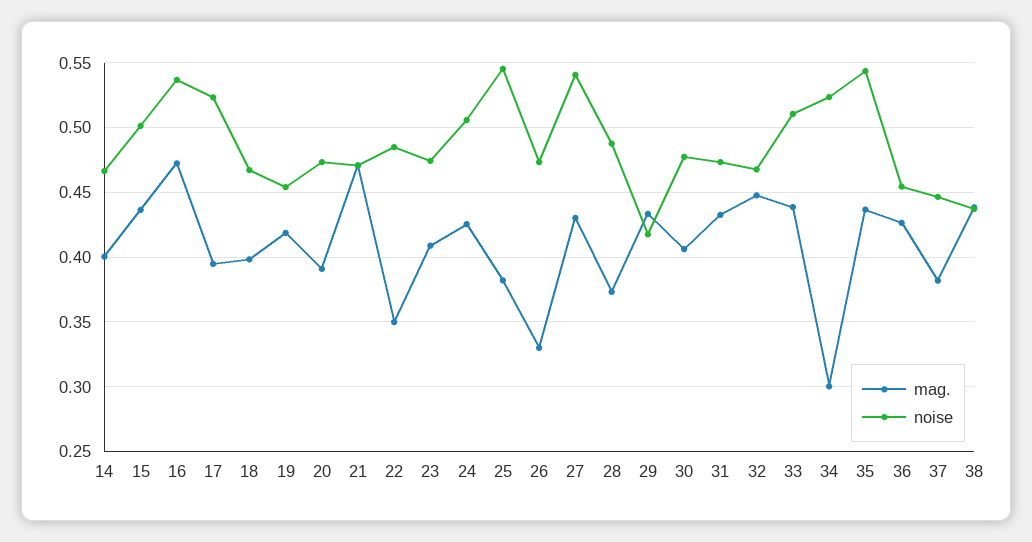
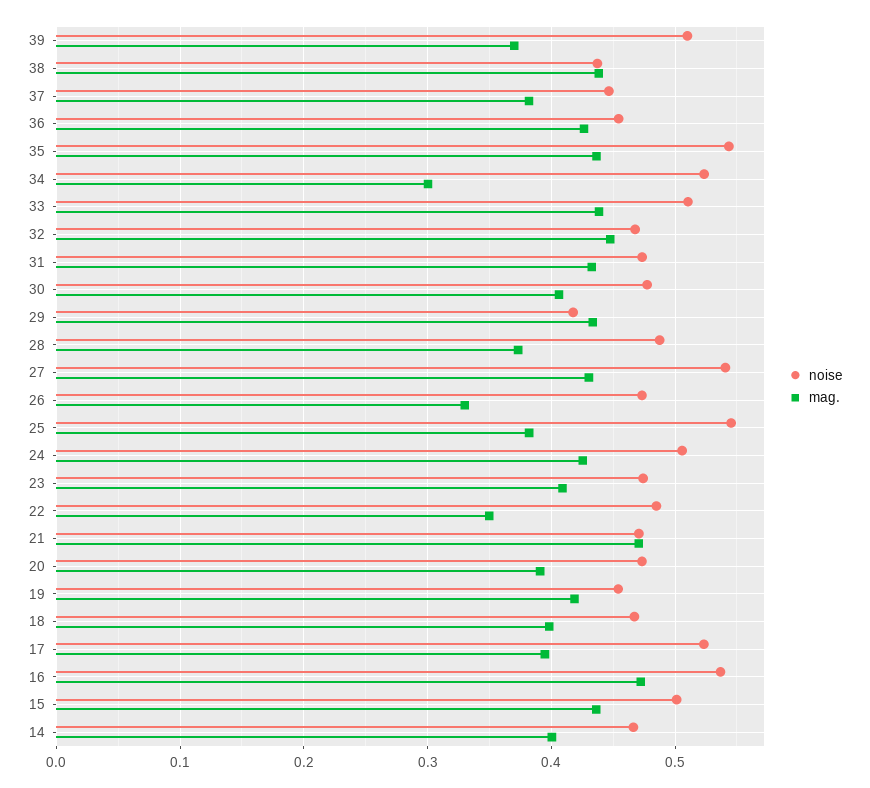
noise, 39: none -> 0.51
mag., 39: none -> 0.37

